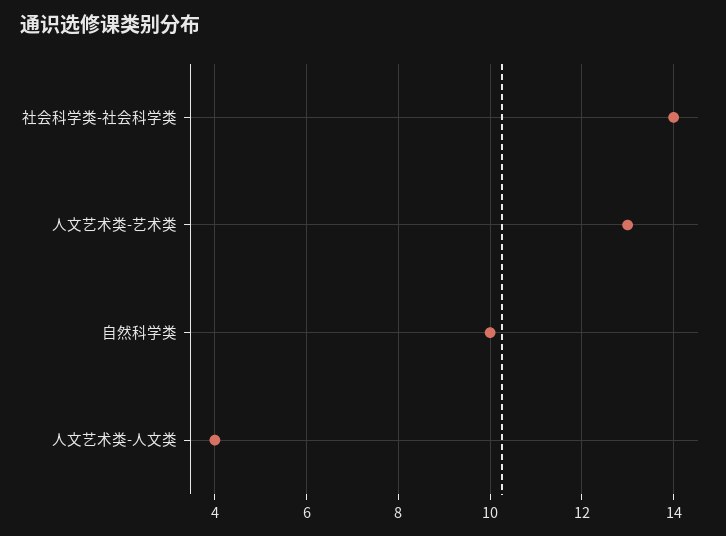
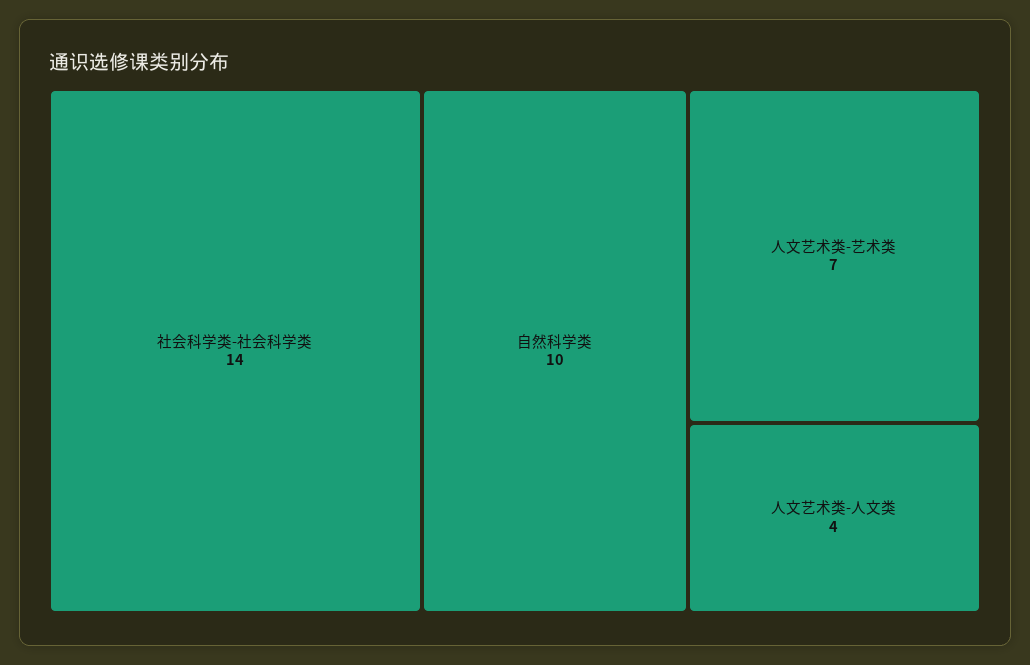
人文艺术类-艺术类: 13 -> 7

